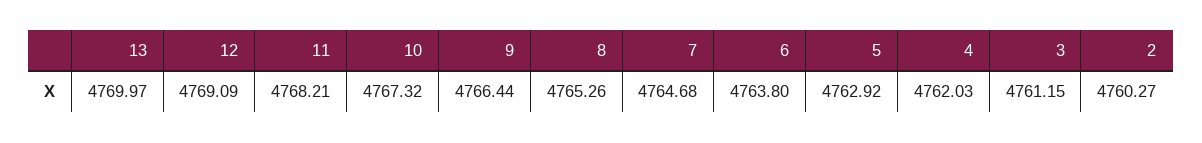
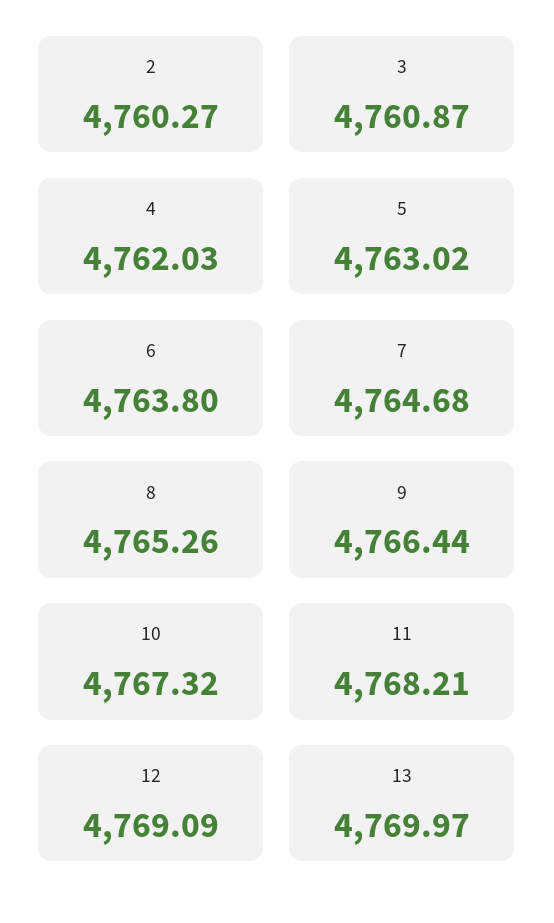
5: 4762.92 -> 4763.02
3: 4761.15 -> 4760.87

